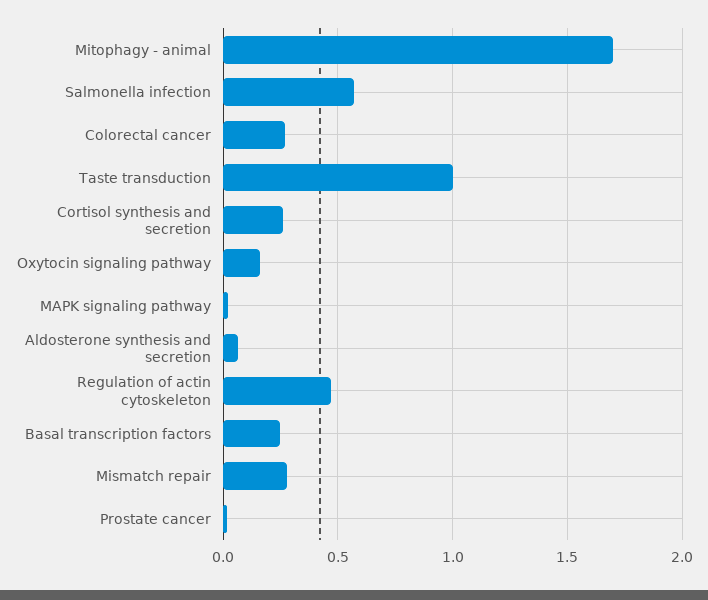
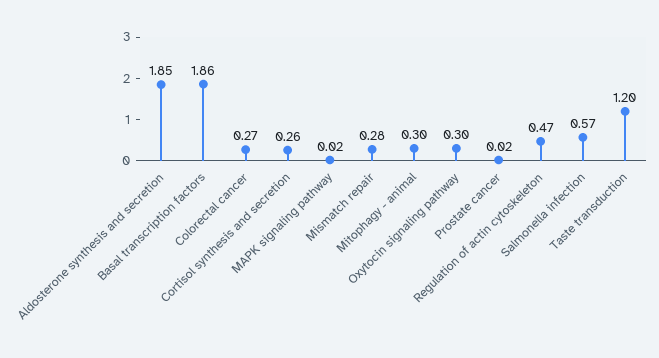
Mitophagy - animal: 1.7 -> 0.3
Taste transduction: 1 -> 1.2
Oxytocin signaling pathway: 0.15 -> 0.3
Aldosterone synthesis and secretion: 0.05 -> 1.85
Basal transcription factors: 0.25 -> 1.86

